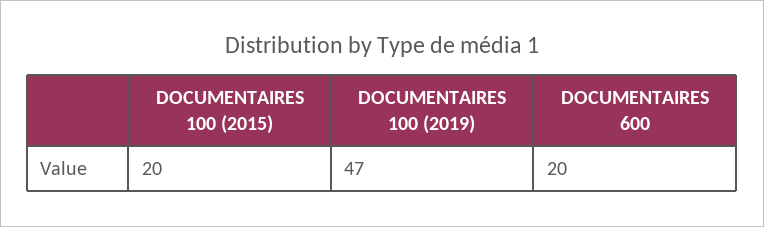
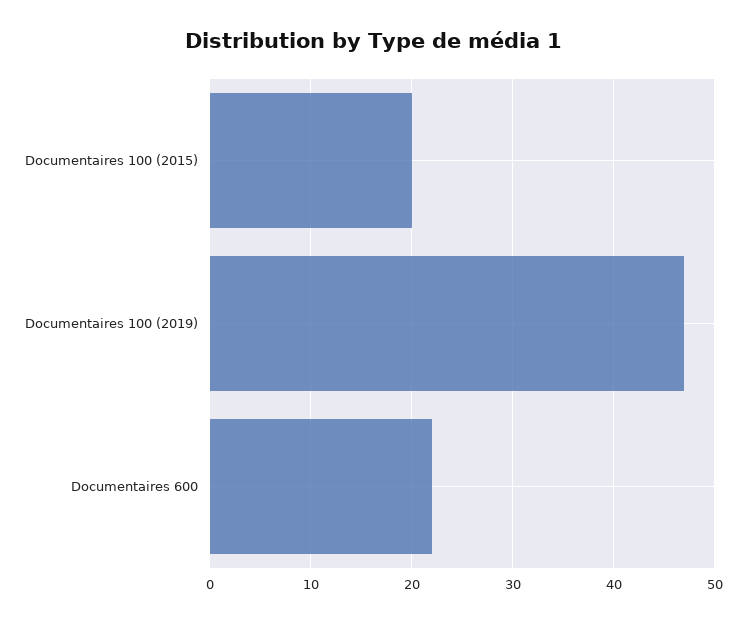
DOCUMENTAIRES 600: 20 -> 22

